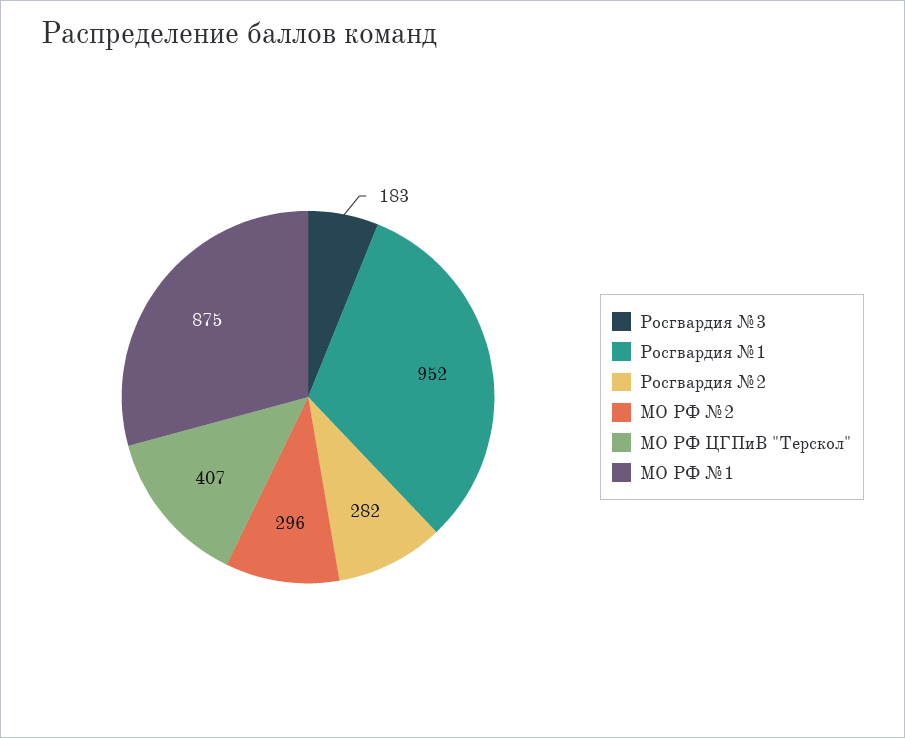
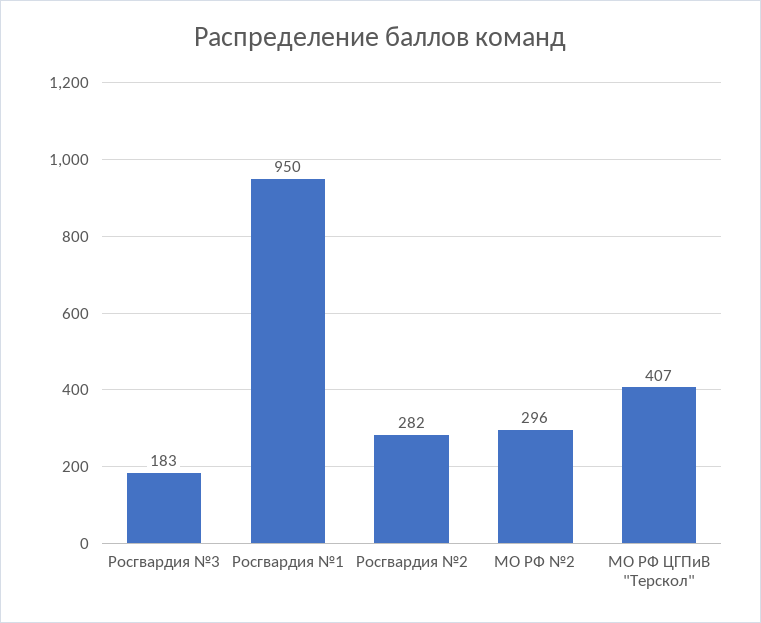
Росгвардия №1: 952 -> 950
МО РФ №1: 875 -> none

